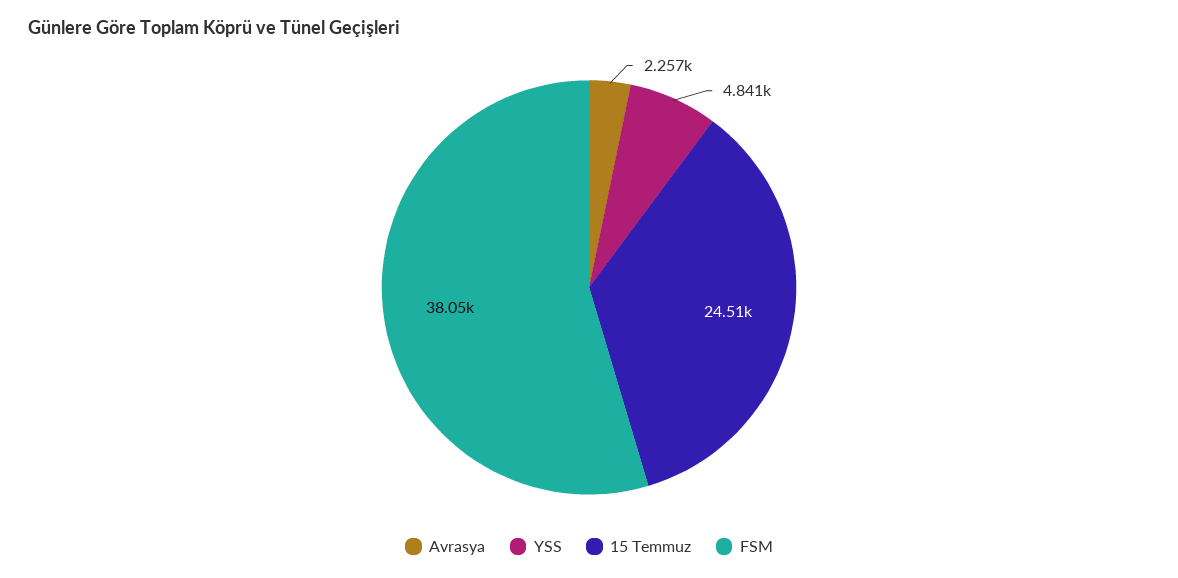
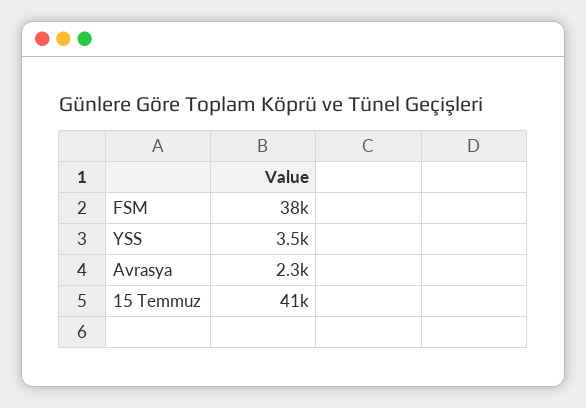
YSS: 4841 -> 3500
15 Temmuz: 24510 -> 41000

